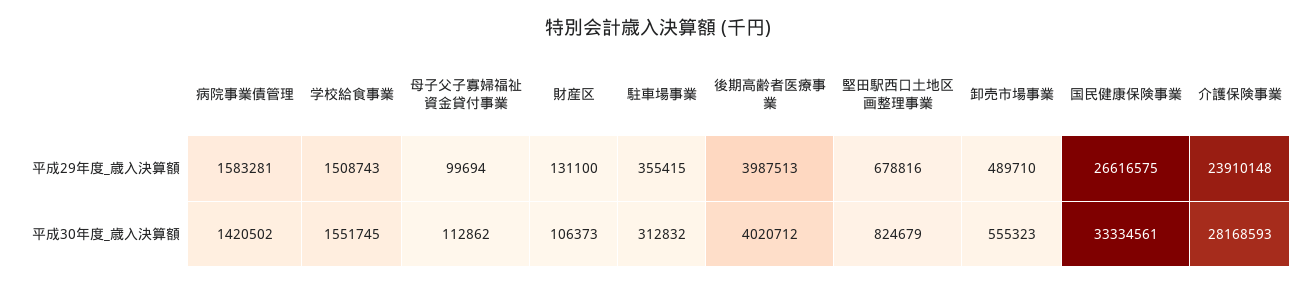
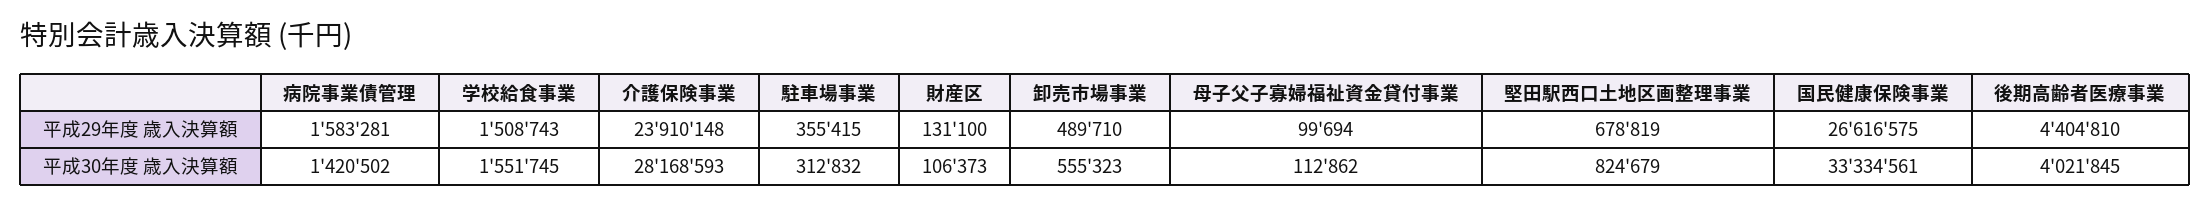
後期高齢者医療事業, 平成29年度_歳入決算額: 3987513 -> 4404810
堅田駅西口土地区画整理事業, 平成29年度_歳入決算額: 678816 -> 678819
後期高齢者医療事業, 平成30年度_歳入決算額: 4020712 -> 4021845

